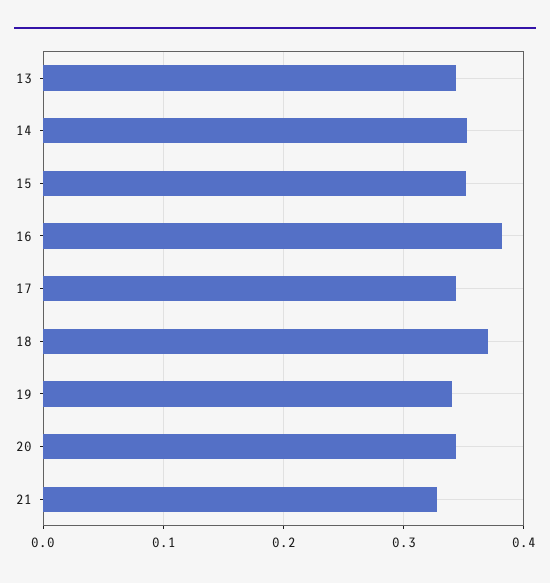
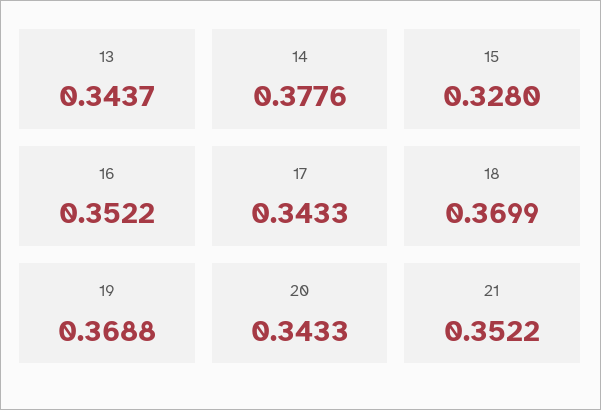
14: 0.35 -> 0.3776
15: 0.35 -> 0.328
16: 0.38 -> 0.3522
19: 0.34 -> 0.3688
21: 0.33 -> 0.3522

